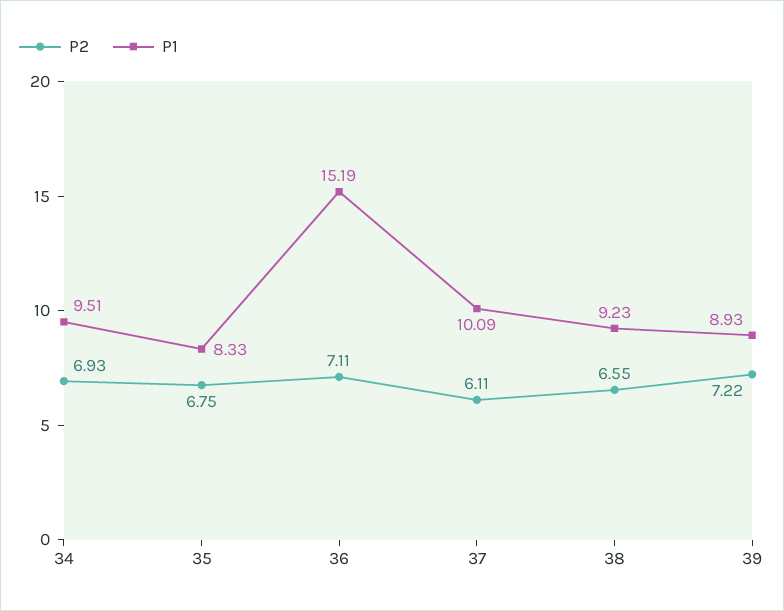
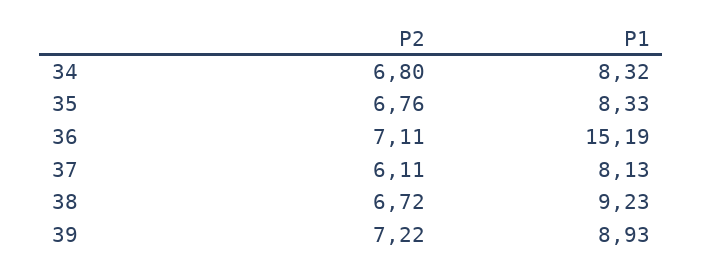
P2, 34: 6.93 -> 6.8
P1, 34: 9.51 -> 8.32
P2, 35: 6.75 -> 6.76
P1, 37: 10.09 -> 8.13
P2, 38: 6.55 -> 6.72

